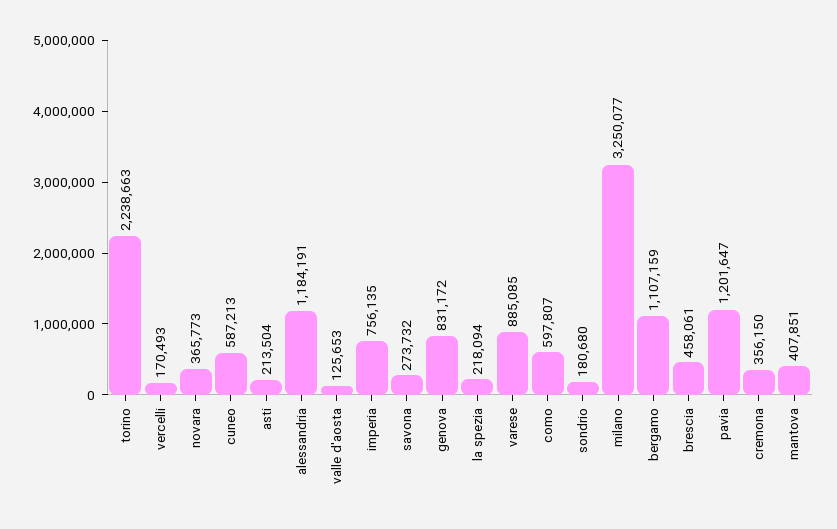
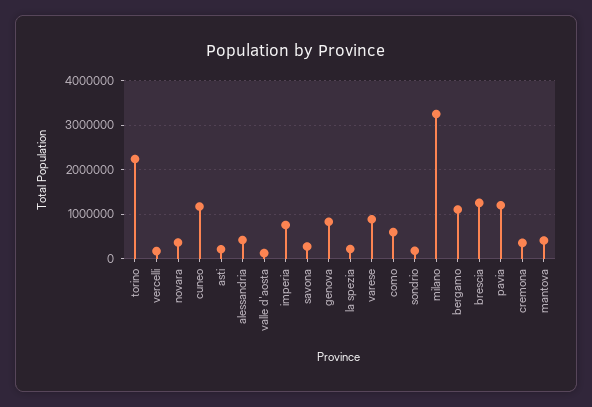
cuneo: 587213 -> 1200000
alessandria: 1184191 -> 400000
brescia: 458061 -> 1200000

